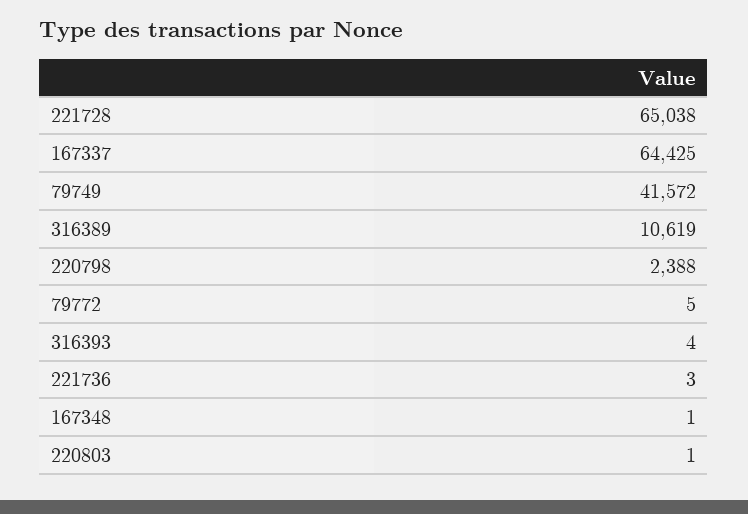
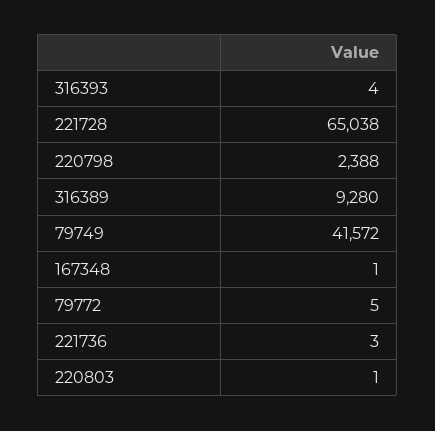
167337: 64425 -> none
316389: 10619 -> 9280

